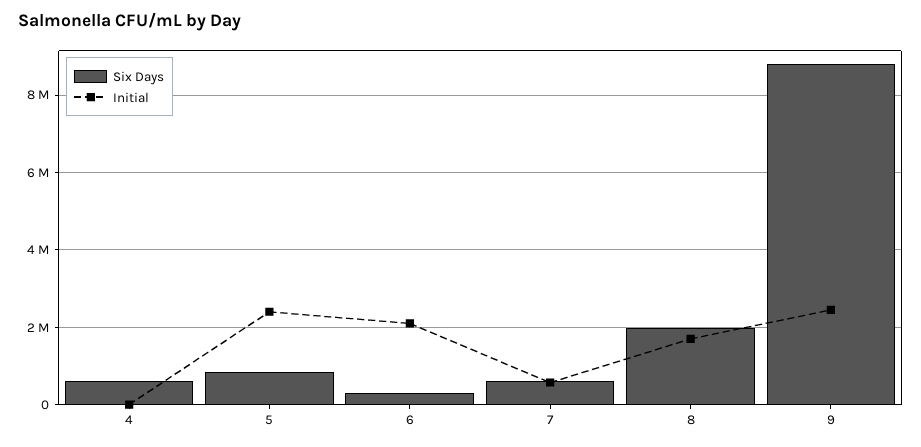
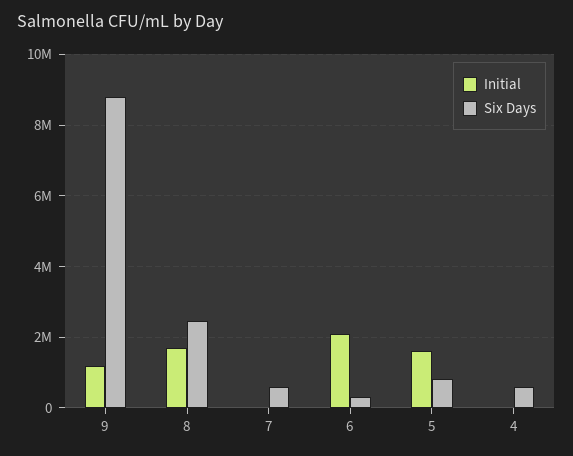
Initial, 5: 2400000 -> 1600000
Initial, 7: 600000 -> 0
Six Days, 8: 2000000 -> 2400000
Initial, 9: 2400000 -> 1200000

